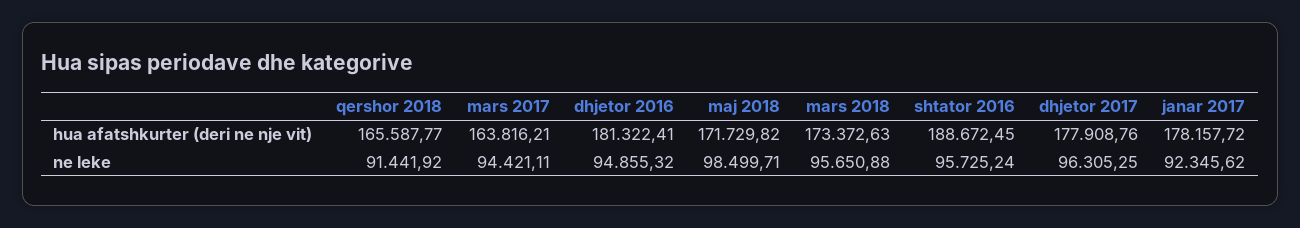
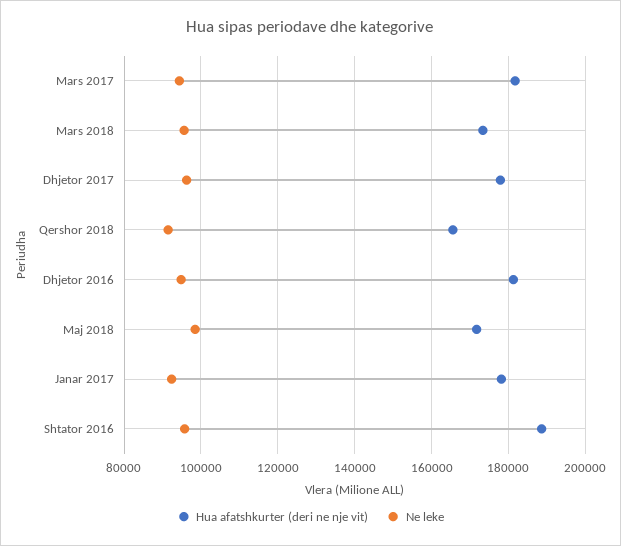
hua afatshkurter (deri ne nje vit), mars 2017: 163816.21 -> 182000

